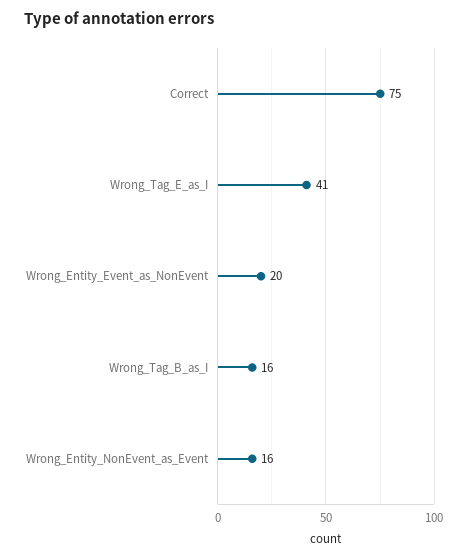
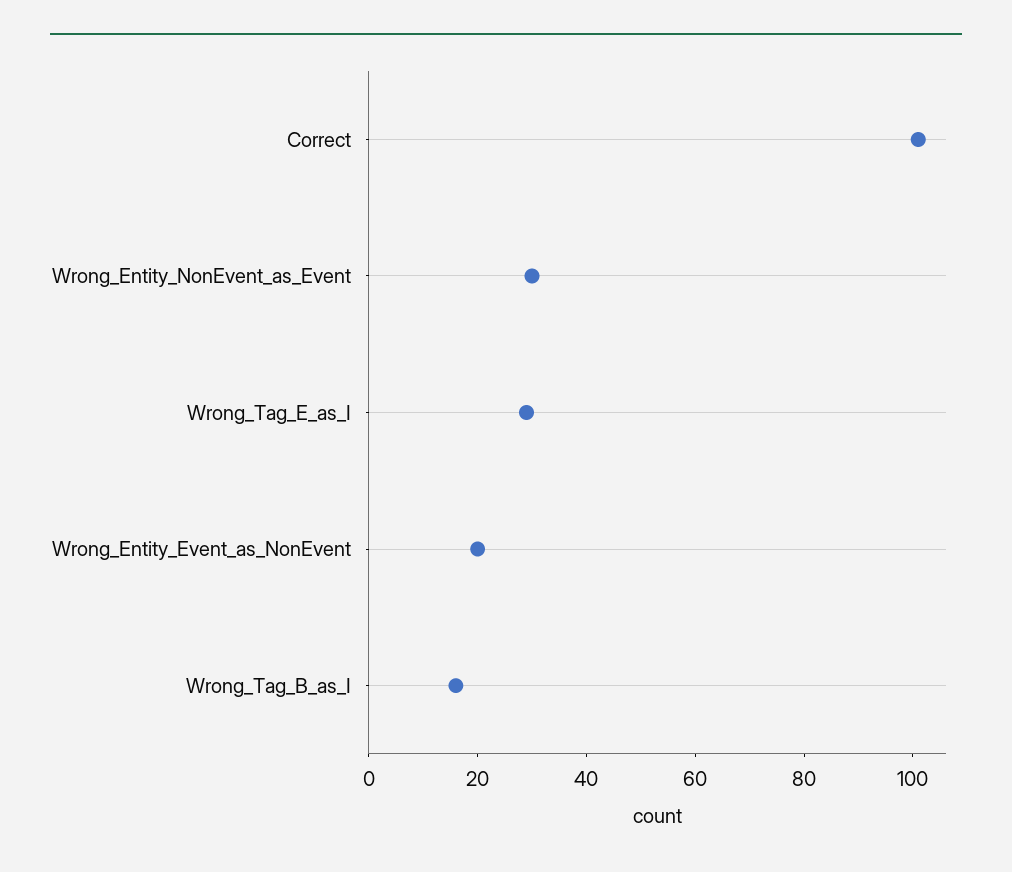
Correct: 75 -> 100
Wrong_Tag_E_as_I: 41 -> 30
Wrong_Entity_NonEvent_as_Event: 16 -> 30

